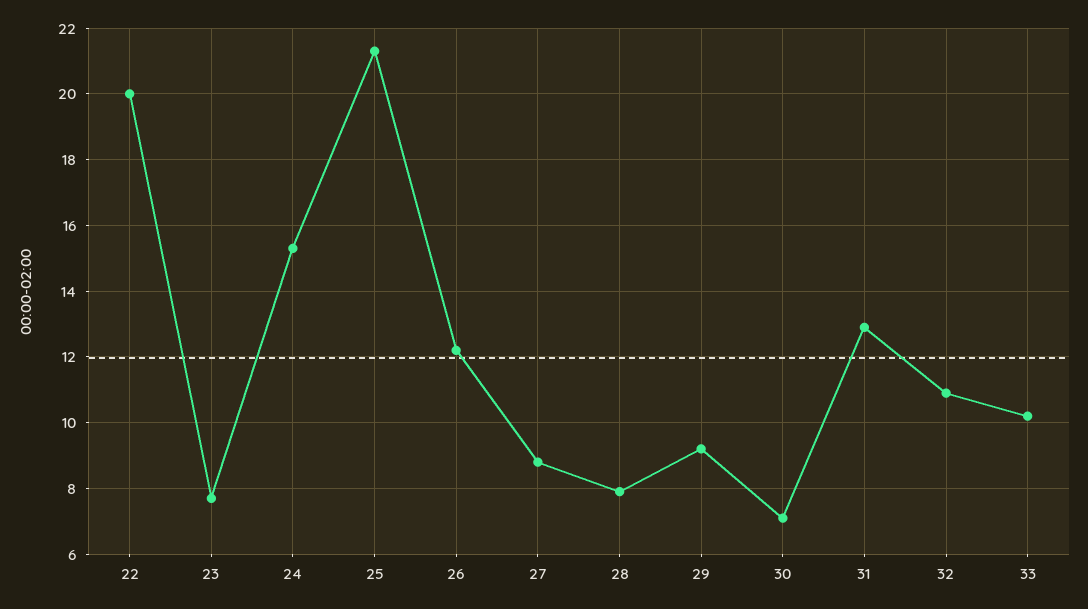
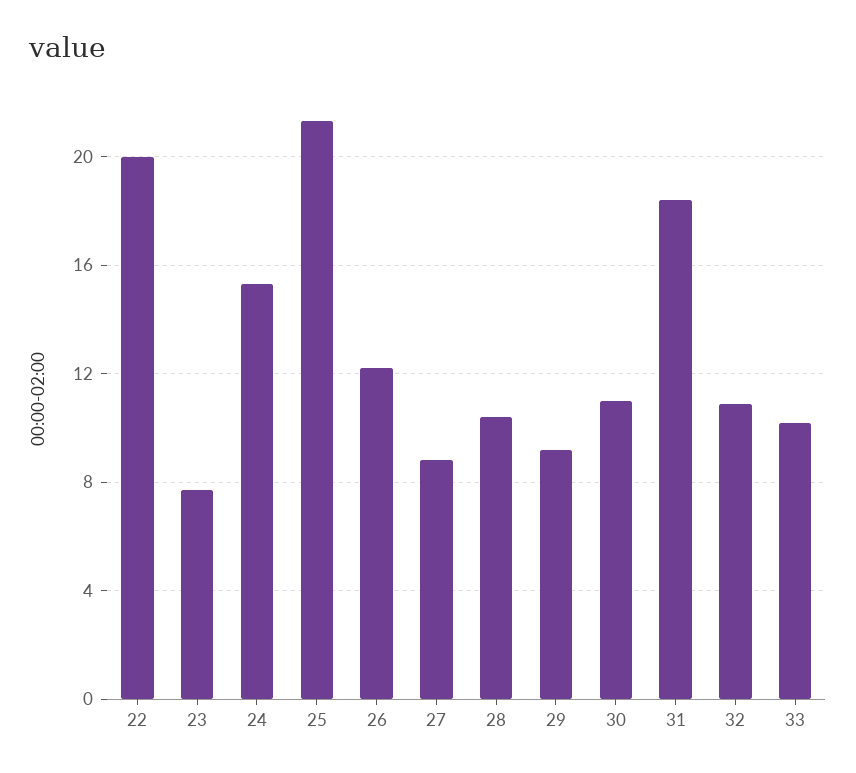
28: 8 -> 10.5
30: 7 -> 11
31: 13 -> 18.5

